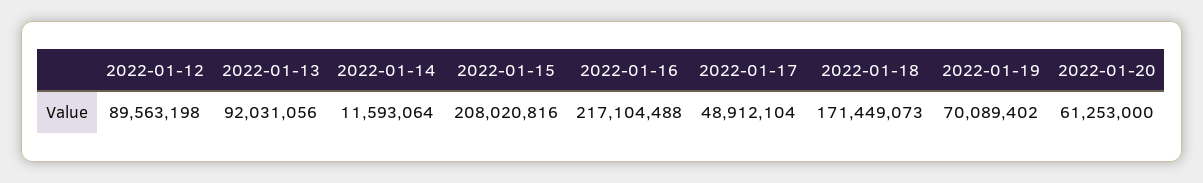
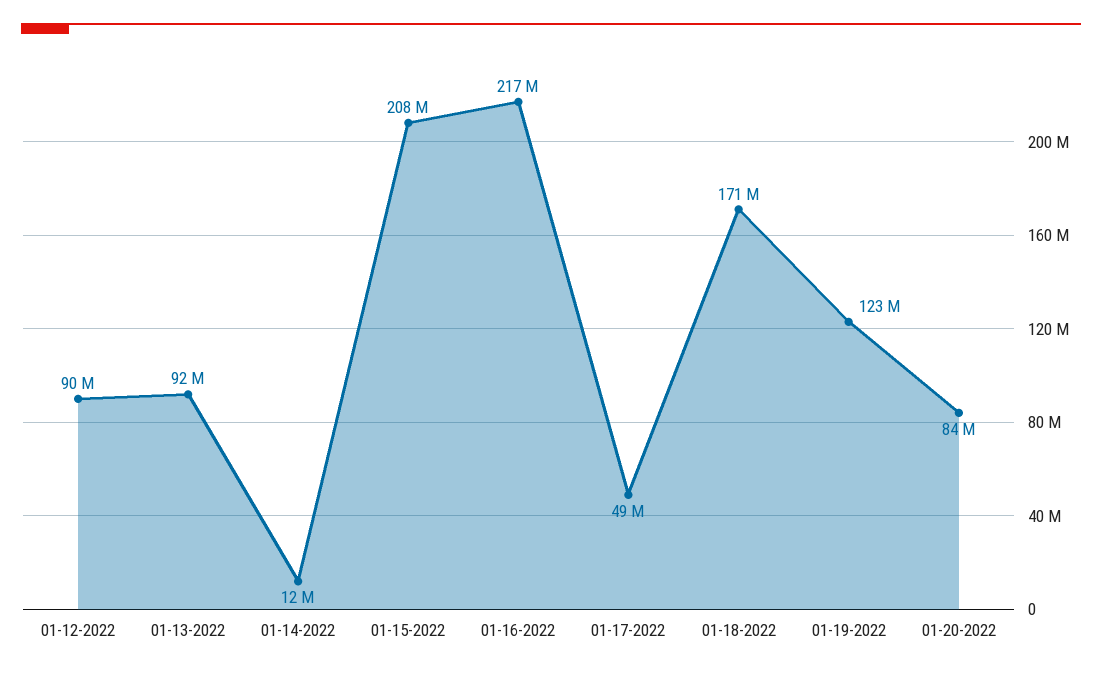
2022-01-19: 70089402 -> 123000000
2022-01-20: 61253000 -> 84000000

